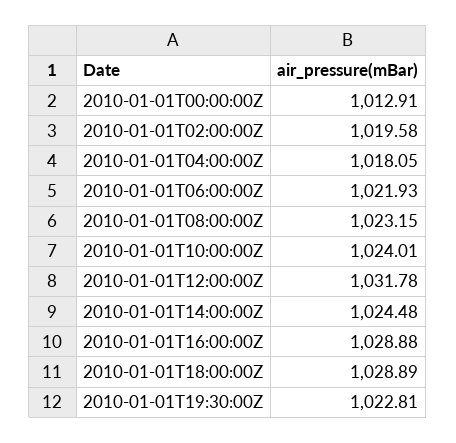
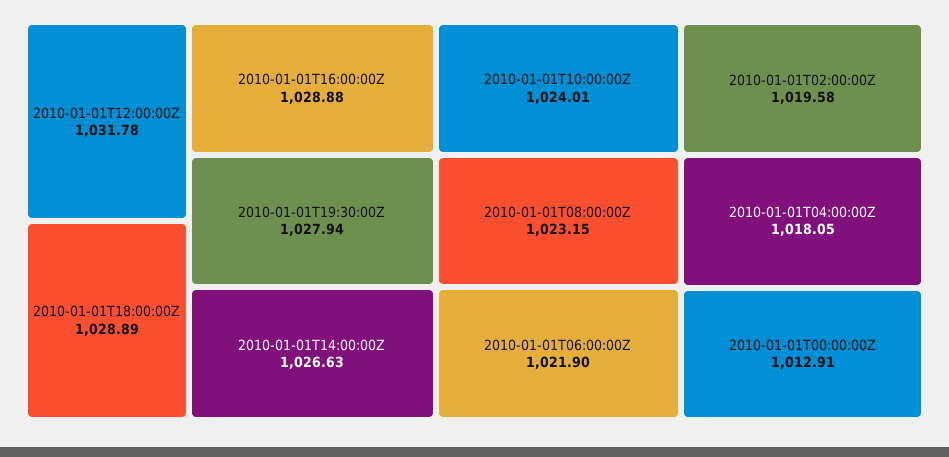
2010-01-01T06:00:00Z: 1021.93 -> 1021.9
2010-01-01T14:00:00Z: 1024.48 -> 1026.63
2010-01-01T19:30:00Z: 1022.81 -> 1027.94

